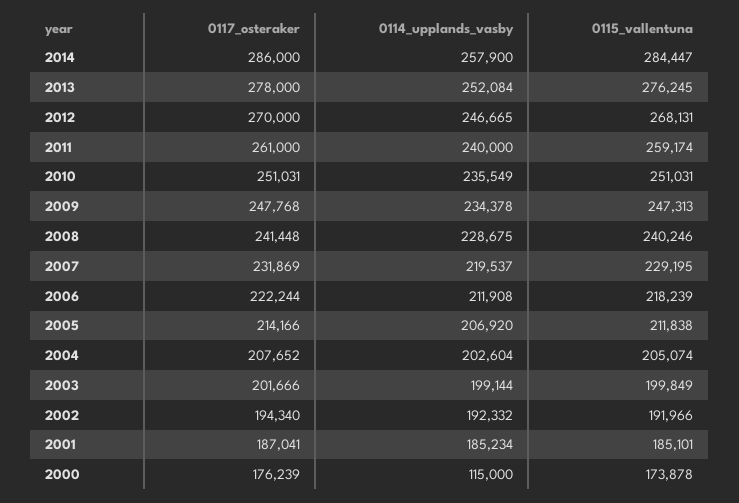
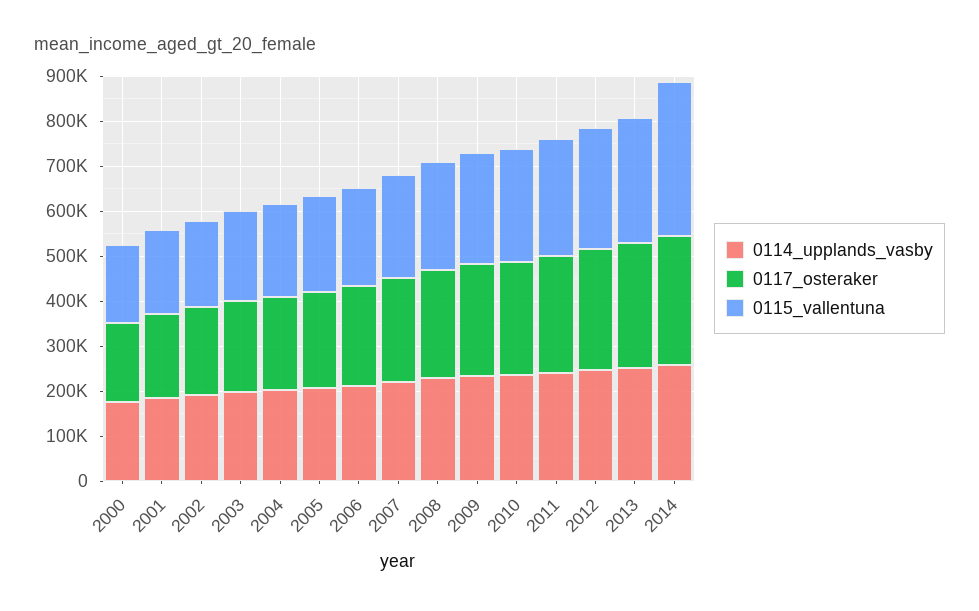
0115_vallentuna, 2014: 284447 -> 340000
0114_upplands_vasby, 2000: 115000 -> 180000

